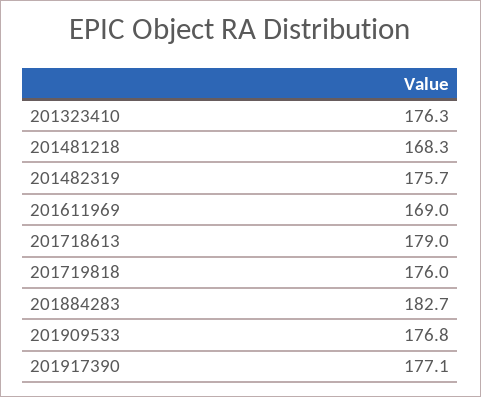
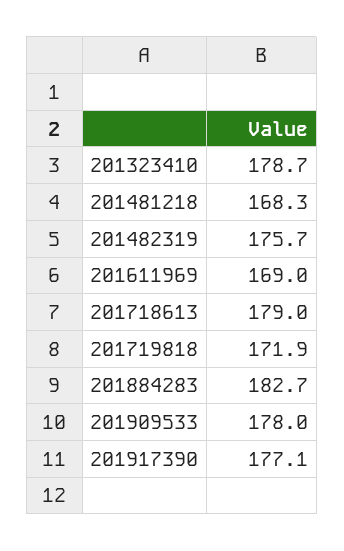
201323410: 176.3 -> 178.7
201719818: 176 -> 171.9
201909533: 176.8 -> 178

